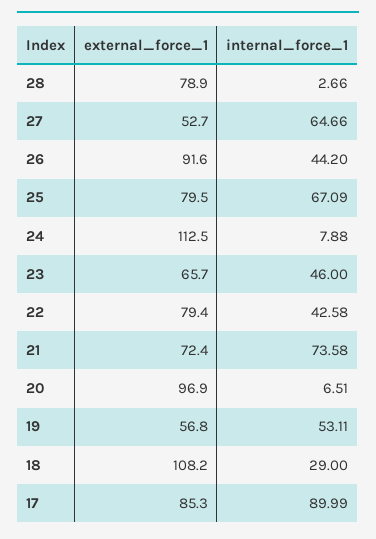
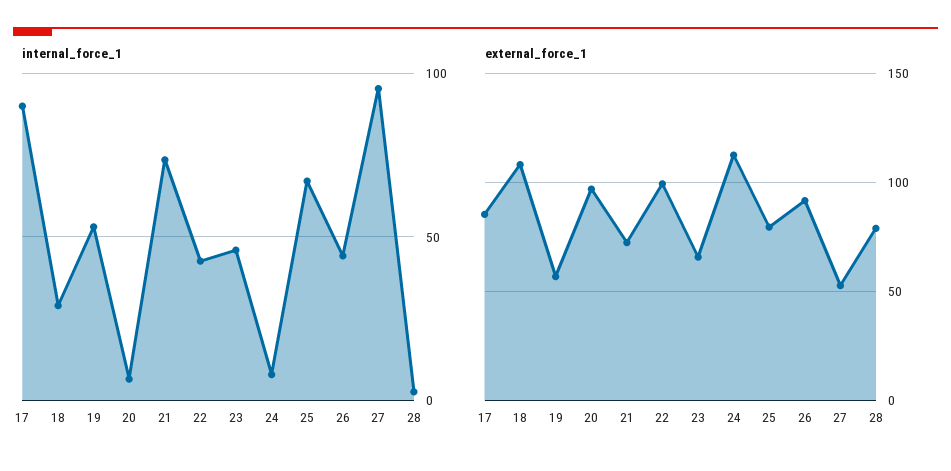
internal_force_1, 27: 64.66 -> 95
external_force_1, 22: 79.4 -> 100

